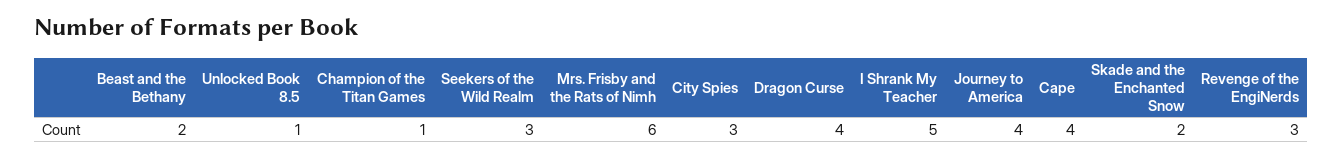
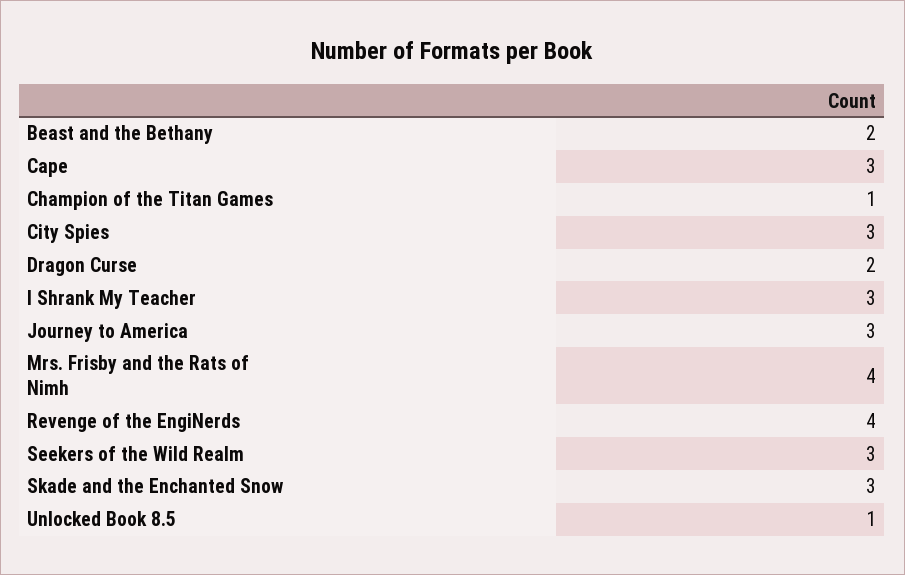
Mrs. Frisby and the Rats of Nimh: 6 -> 4
Dragon Curse: 4 -> 2
I Shrank My Teacher: 5 -> 3
Journey to America: 4 -> 3
Cape: 4 -> 3
Skade and the Enchanted Snow: 2 -> 3
Revenge of the EngiNerds: 3 -> 4

